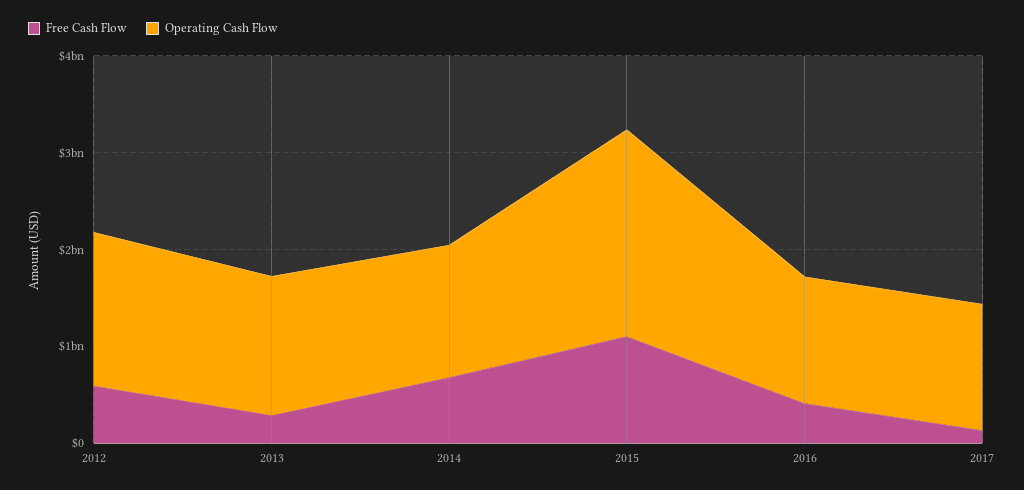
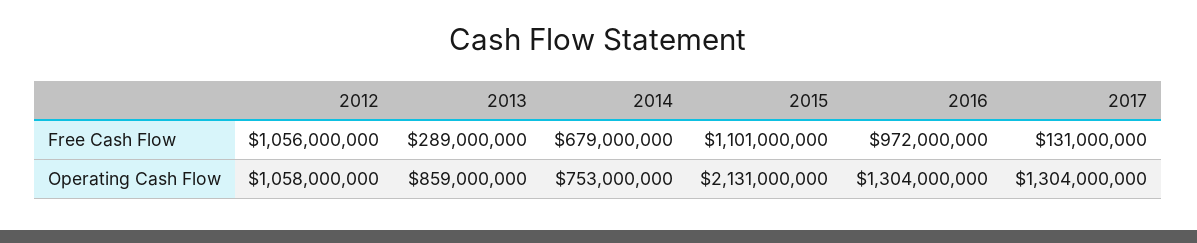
Free Cash Flow, 2012: 600000000 -> 1056000000
Operating Cash Flow, 2012: 1600000000 -> 1058000000
Operating Cash Flow, 2013: 1400000000 -> 859000000
Operating Cash Flow, 2014: 1400000000 -> 753000000
Free Cash Flow, 2016: 400000000 -> 972000000

